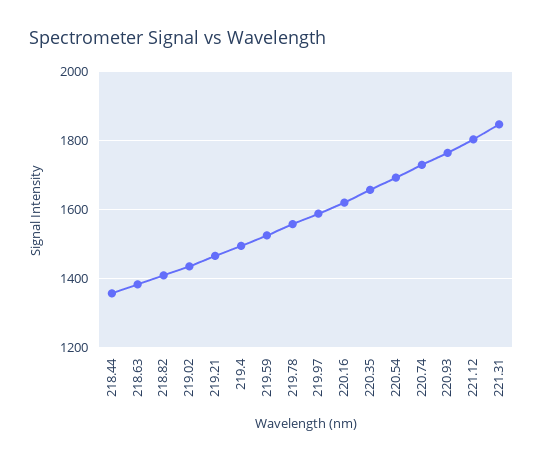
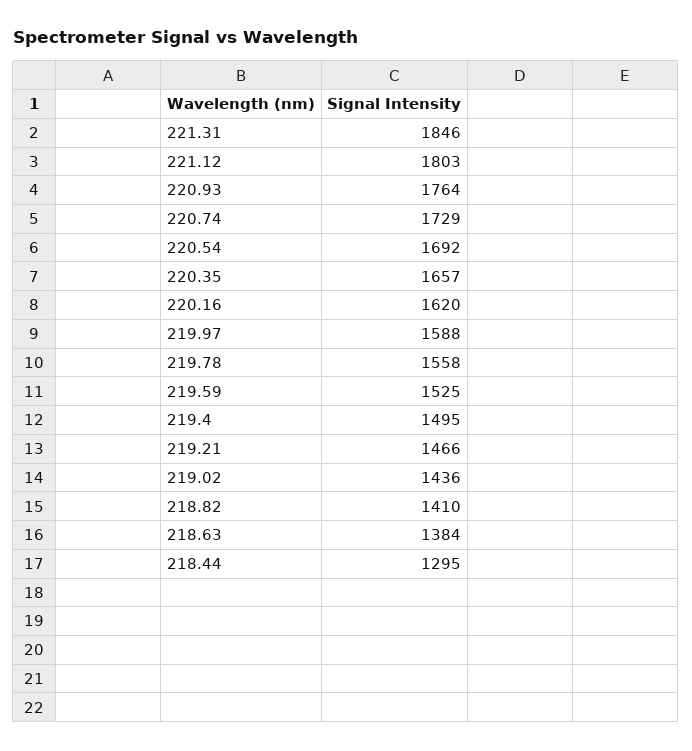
218.44: 1360 -> 1295

